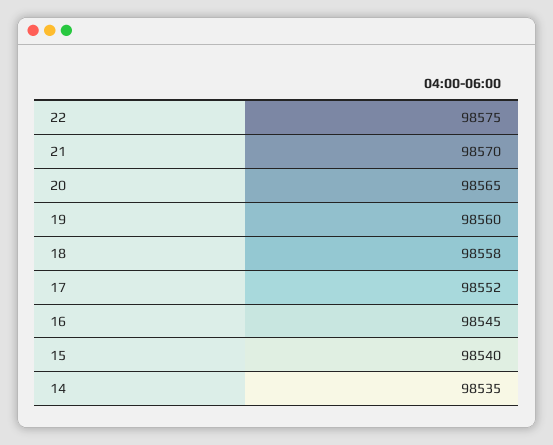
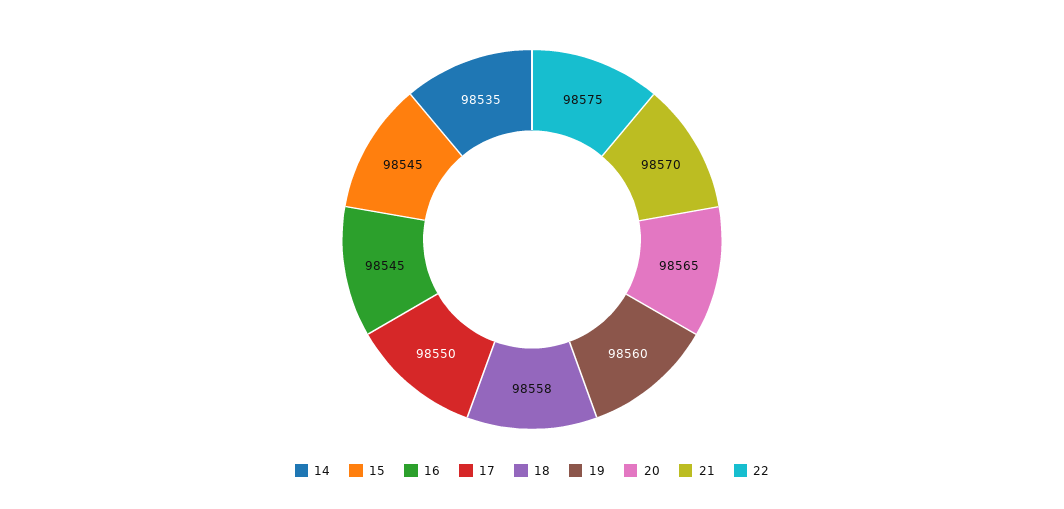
17: 98552 -> 98550
15: 98540 -> 98545

